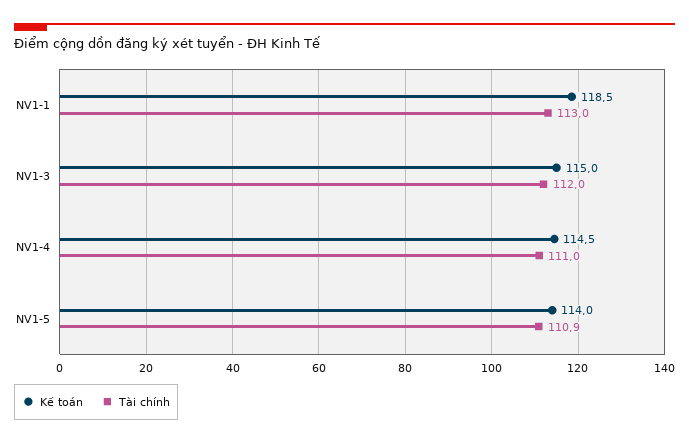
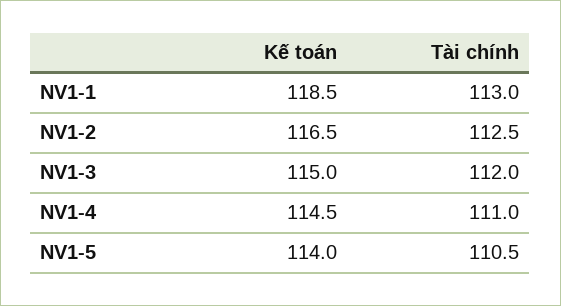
Tài chính, NV1-5: 110.9 -> 110.5
Kế toán, NV1-2: none -> 116.5
Tài chính, NV1-2: none -> 112.5

